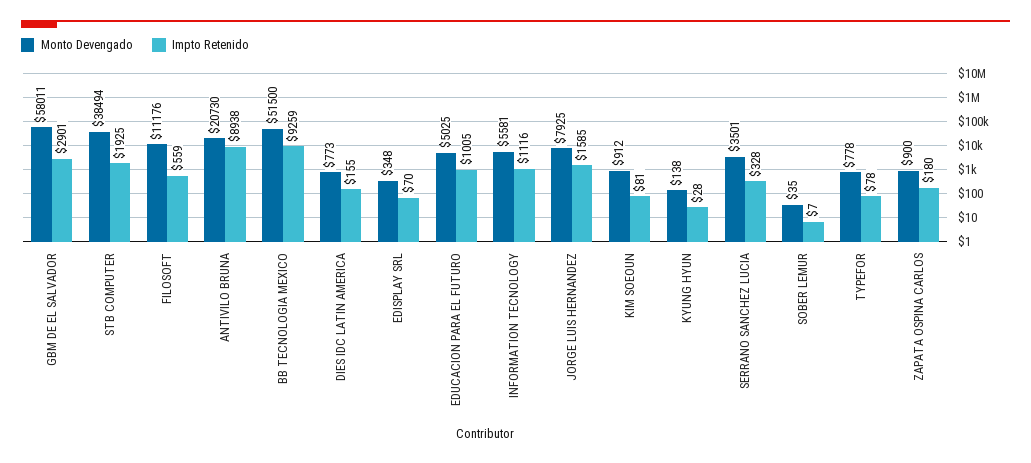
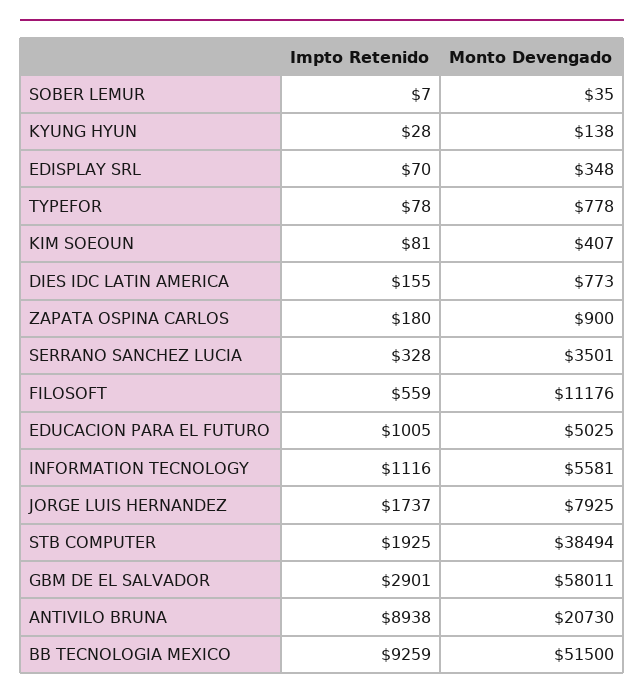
Impto Retenido, JORGE LUIS HERNANDEZ: 1585 -> 1737
Monto Devengado, KIM SOEOUN: 912 -> 407

